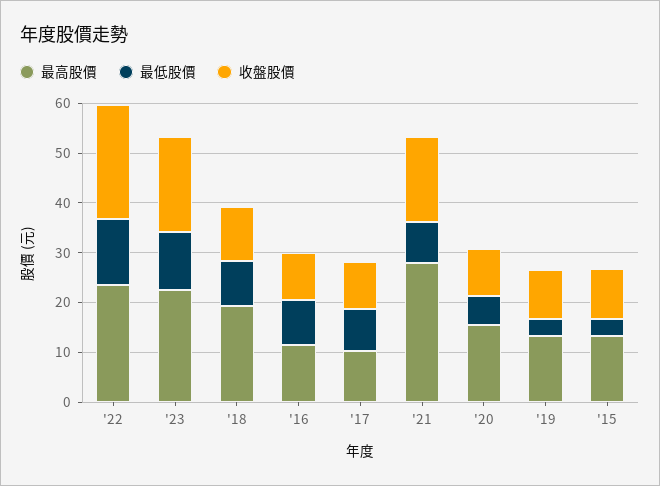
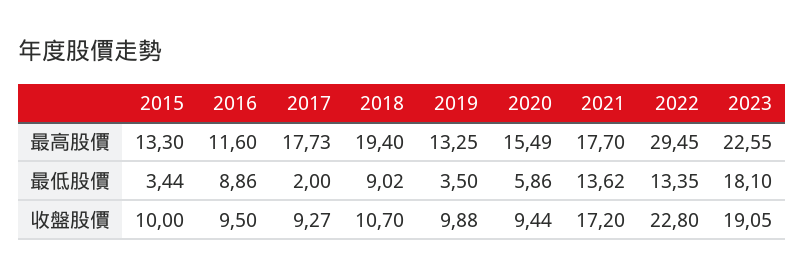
最高股價, '22: 24 -> 29.45
最低股價, '23: 12 -> 18.1
最高股價, '17: 10 -> 17.73
最低股價, '17: 8 -> 2
最高股價, '21: 28 -> 17.7
最低股價, '21: 8 -> 13.62

